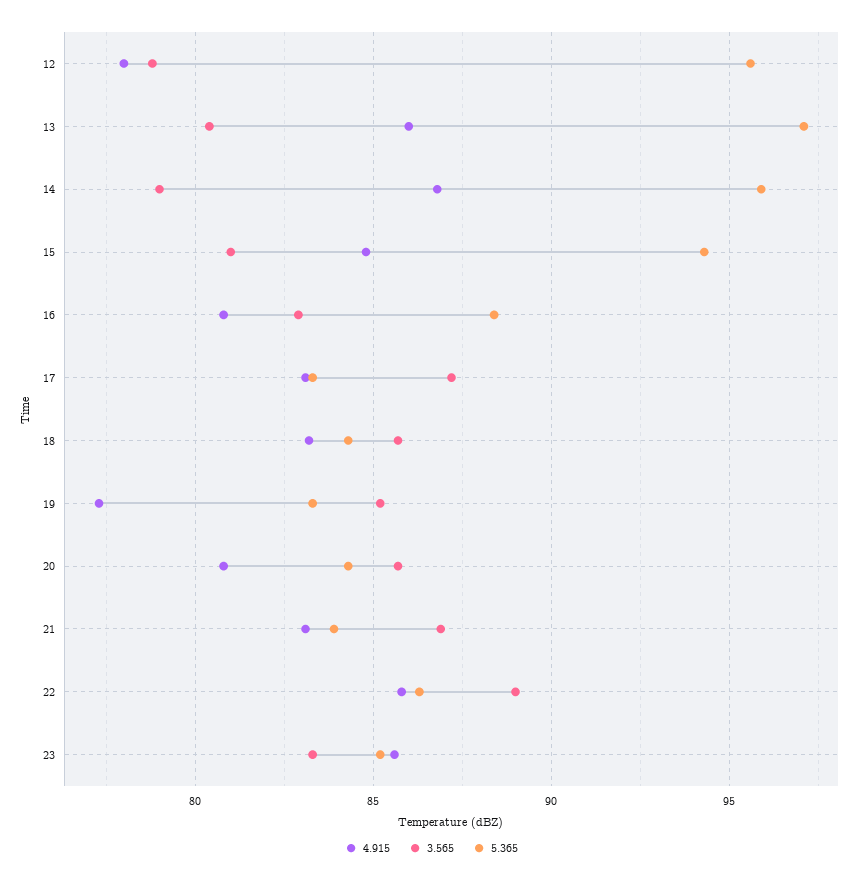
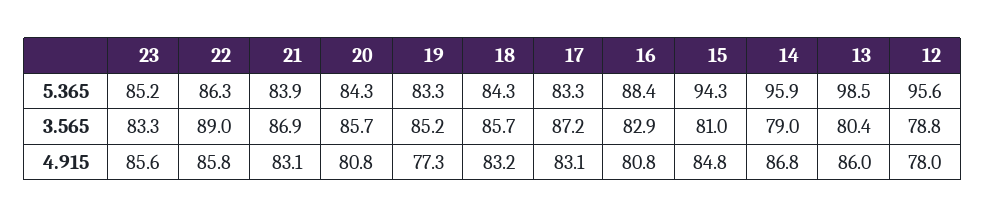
5.365, 13: 97 -> 98.5

